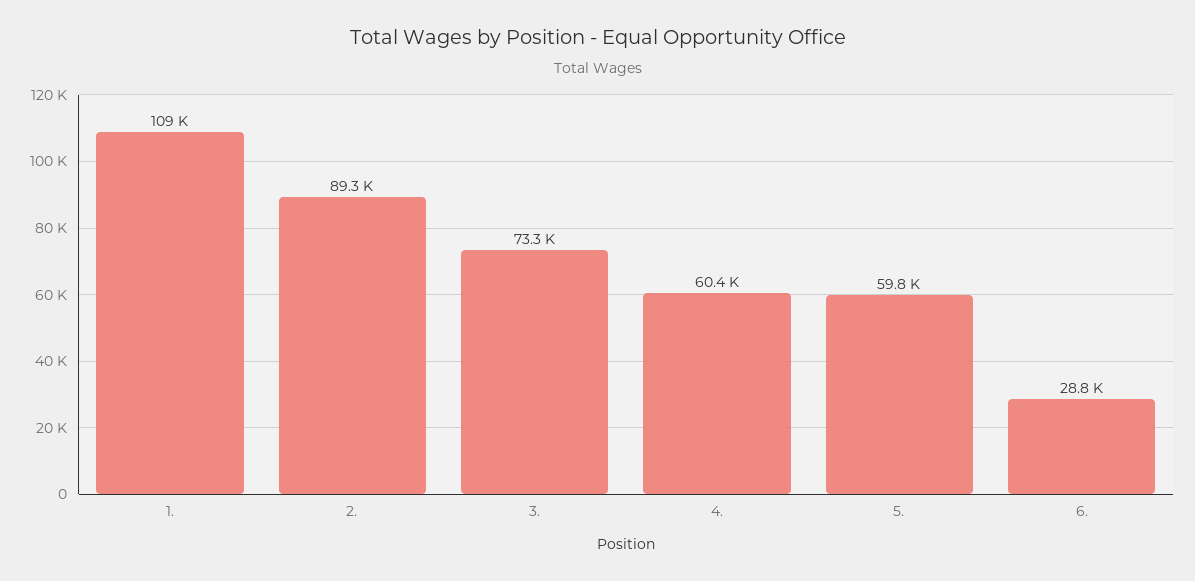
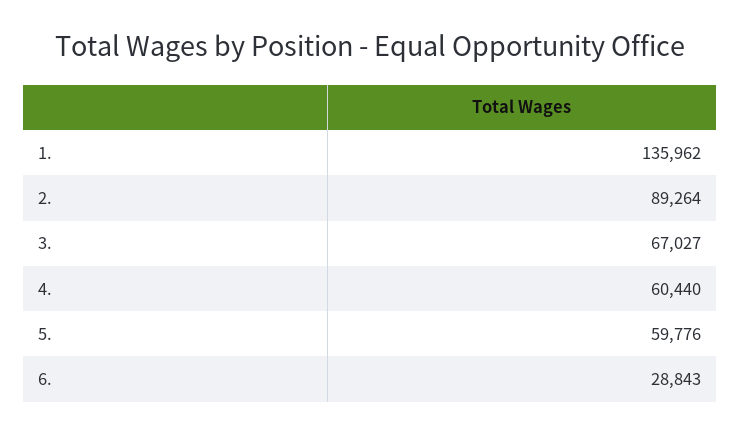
1.: 109000 -> 135962
3.: 73300 -> 67027

